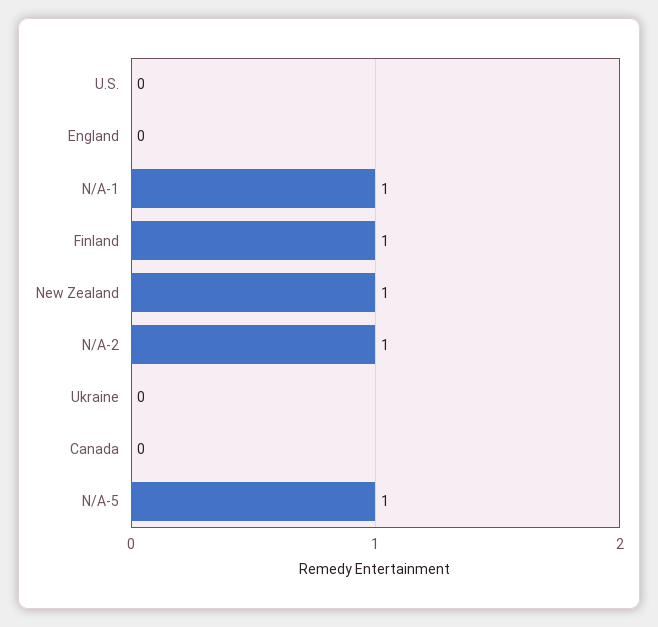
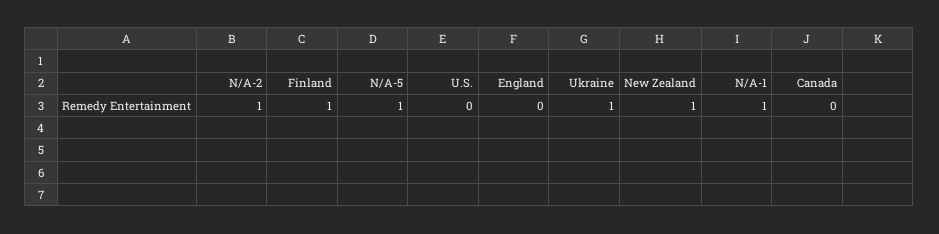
Ukraine: 0 -> 1

